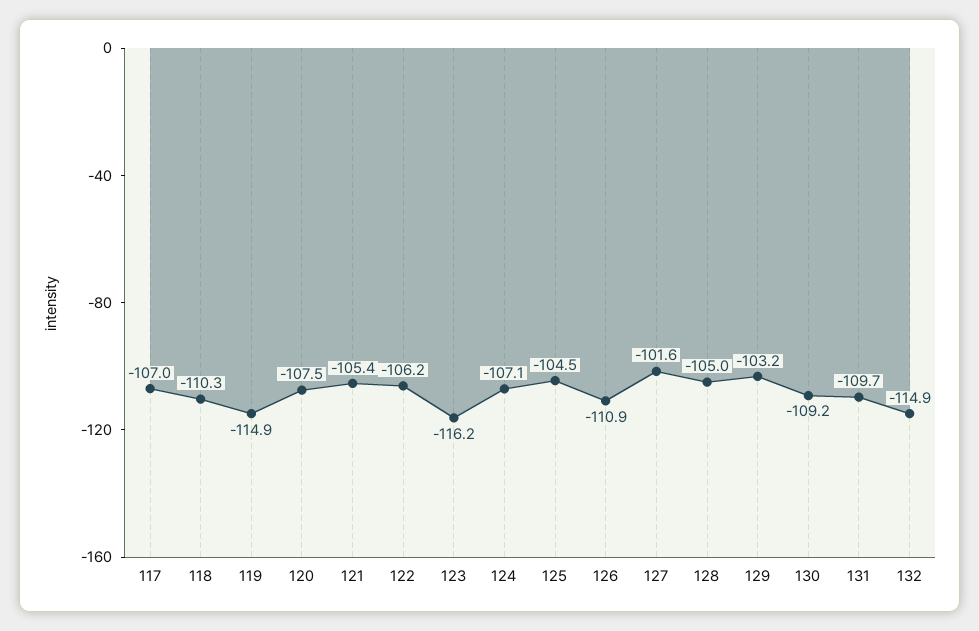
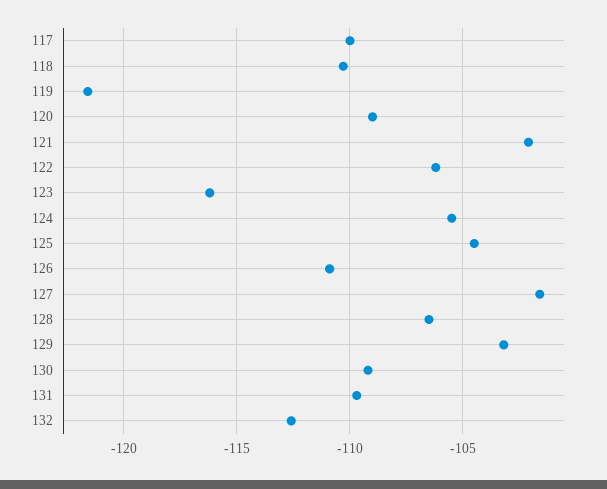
117: -107 -> -110
119: -114.9 -> -121.5
120: -107.5 -> -109
121: -105.4 -> -102
124: -107.1 -> -105.5
128: -105 -> -106.5
132: -114.9 -> -112.5

